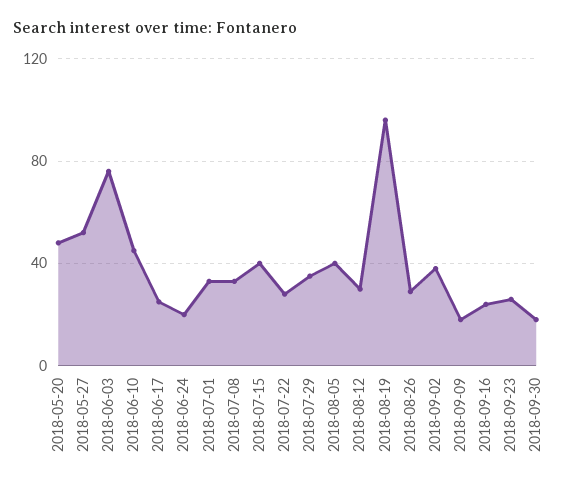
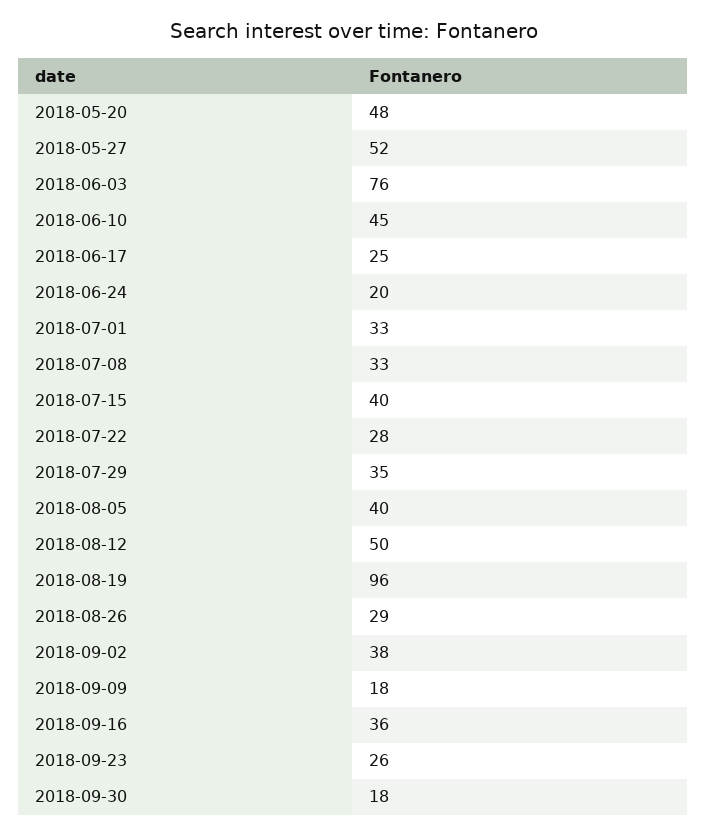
2018-08-12: 30 -> 50
2018-09-16: 25 -> 36

